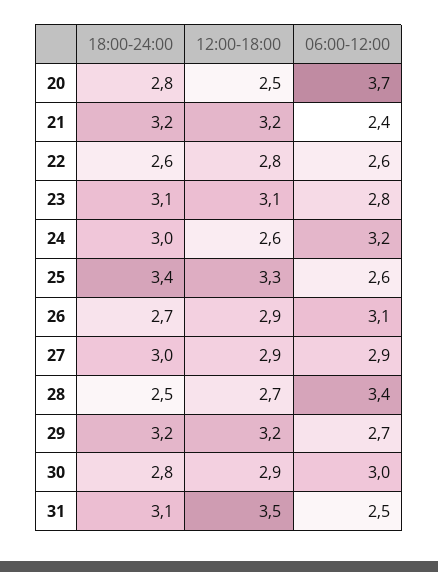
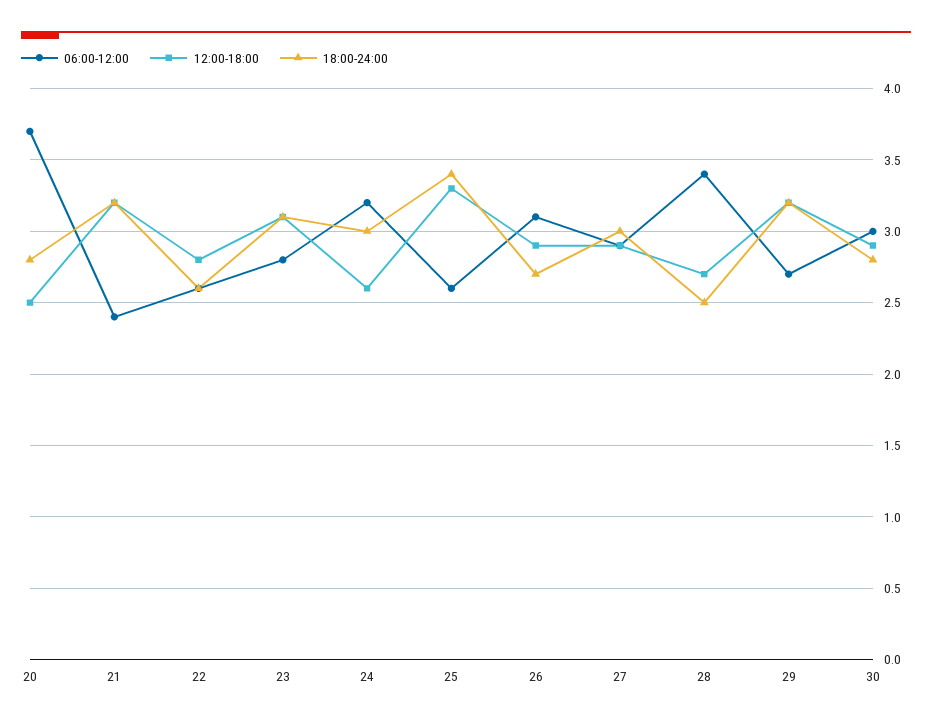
18:00-24:00, 31: 3.1 -> none
12:00-18:00, 31: 3.5 -> none
06:00-12:00, 31: 2.5 -> none

